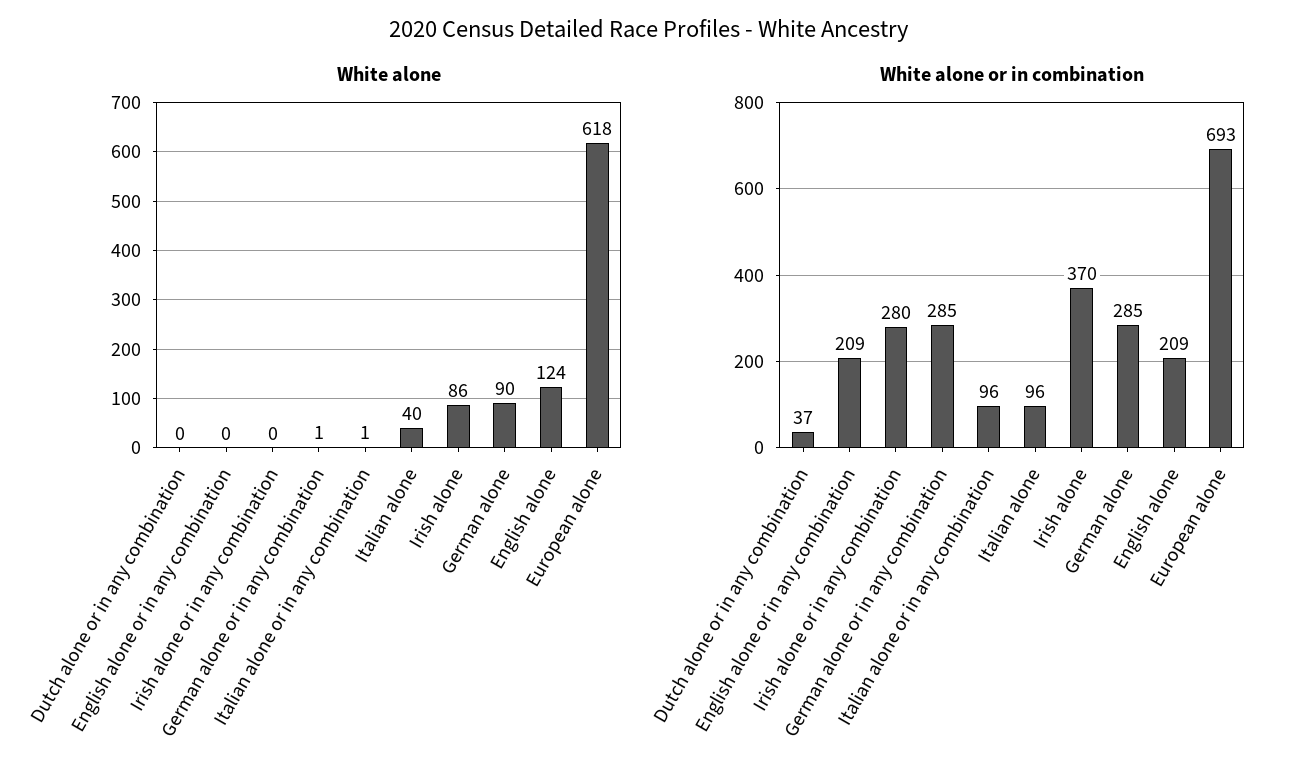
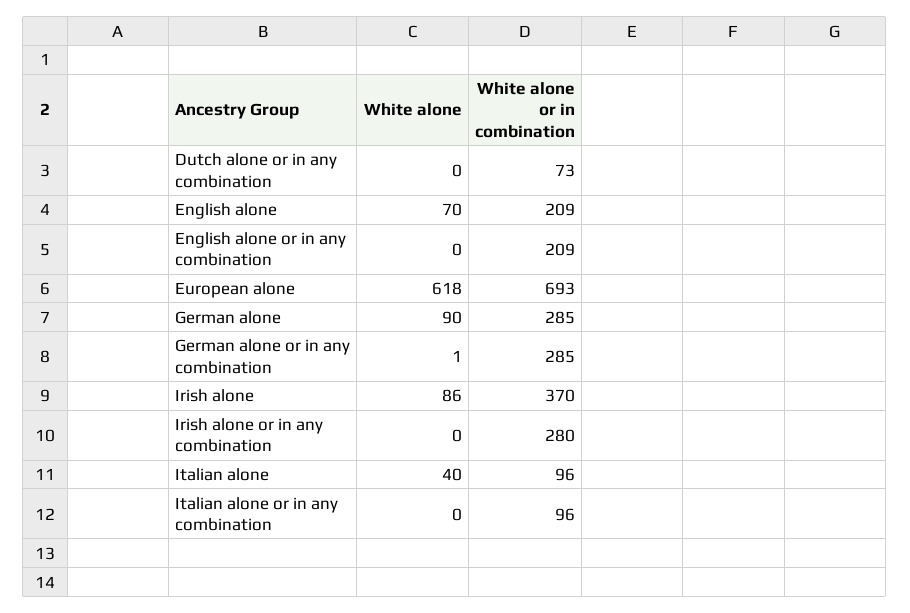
White alone, Italian alone or in any combination: 1 -> 0
White alone, English alone: 124 -> 70
White alone or in combination, Dutch alone or in any combination: 37 -> 73

